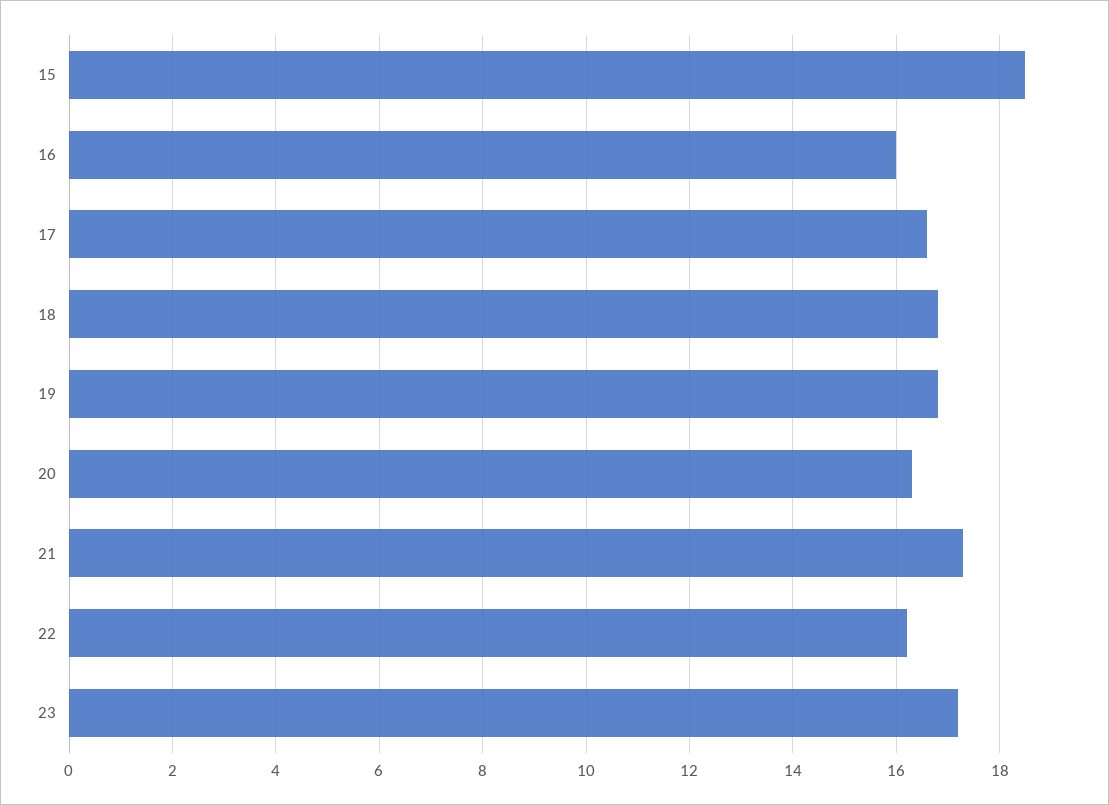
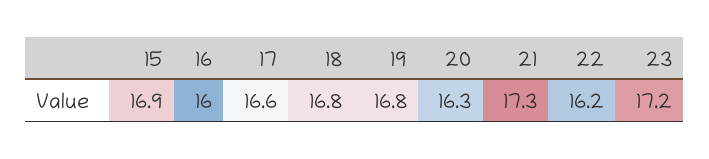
15: 18.5 -> 16.9

